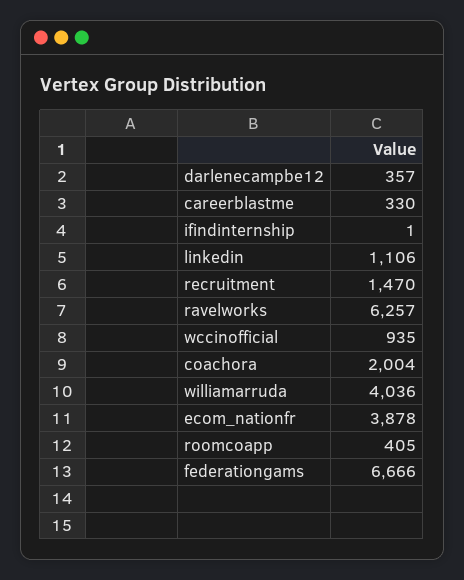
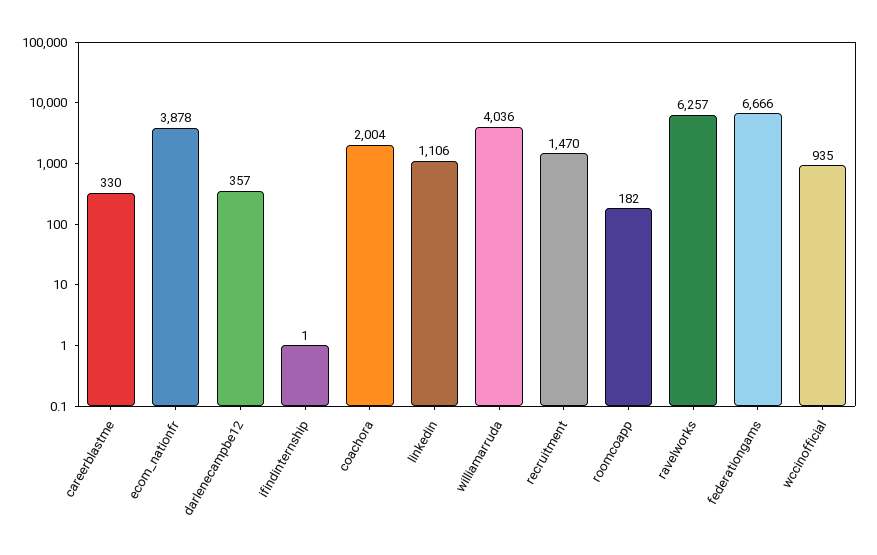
roomcoapp: 405 -> 182

